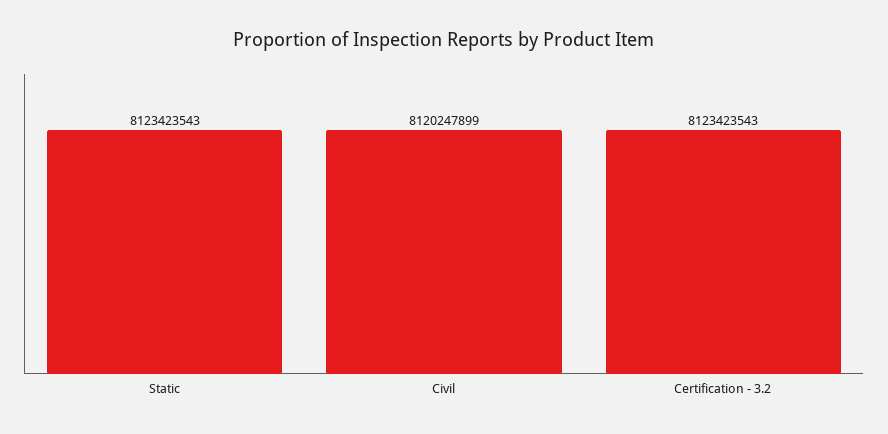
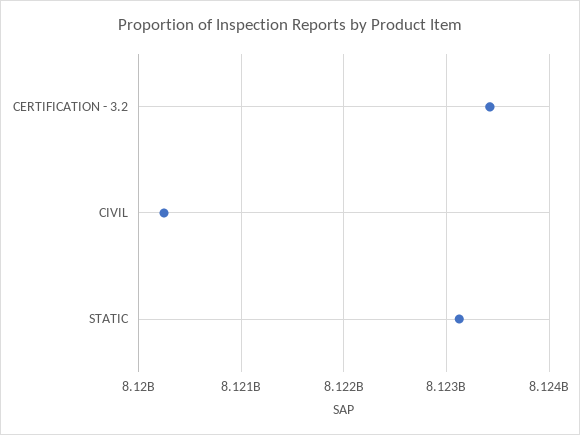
Static: 8123423543 -> 8123100000

